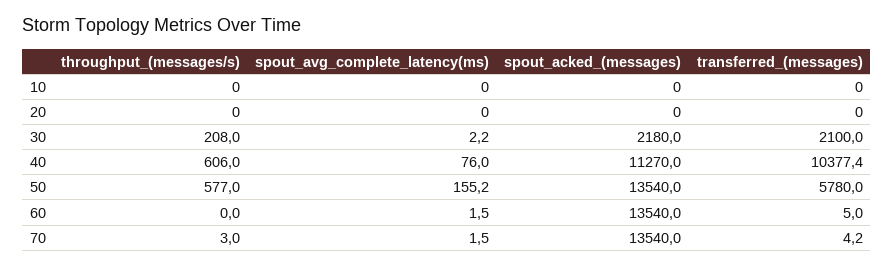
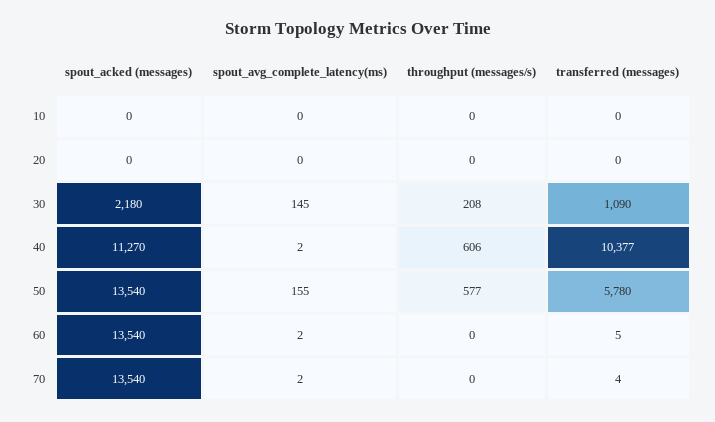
spout_avg_complete_latency(ms), 30: 2.2 -> 145
transferred_(messages), 30: 2100 -> 1090
spout_avg_complete_latency(ms), 40: 76 -> 2
throughput_(messages/s), 70: 3 -> 0

